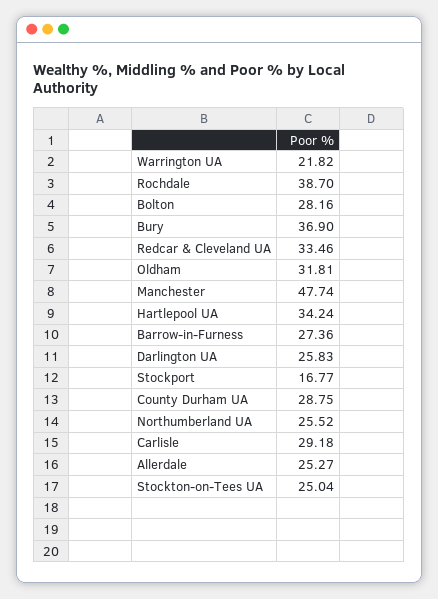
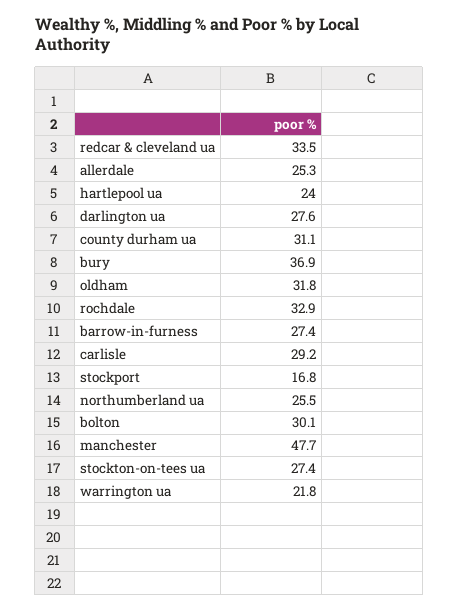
Rochdale: 38.7 -> 32.9
Bolton: 28.16 -> 30.1
Hartlepool UA: 34.24 -> 24
Darlington UA: 25.83 -> 27.6
County Durham UA: 28.75 -> 31.1
Stockton-on-Tees UA: 25.04 -> 27.4

